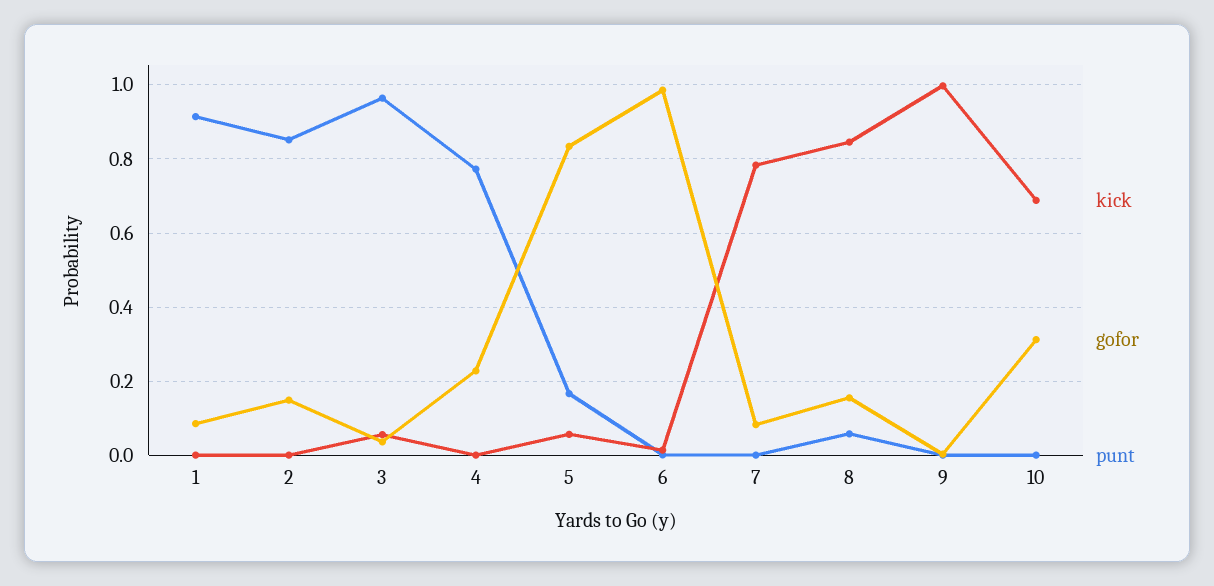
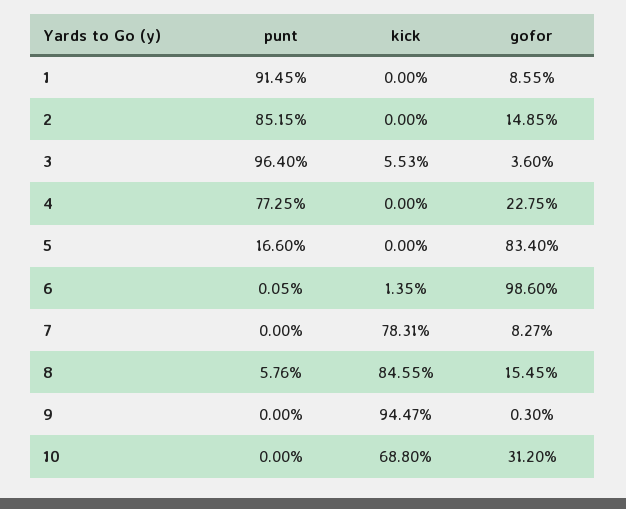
kick, 5: 0.06 -> 0
kick, 9: 1 -> 0.9447

